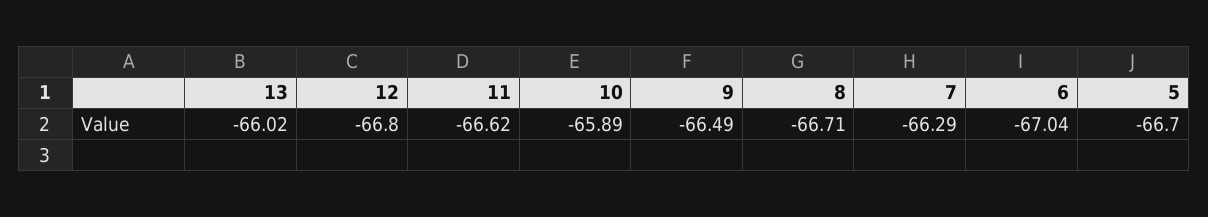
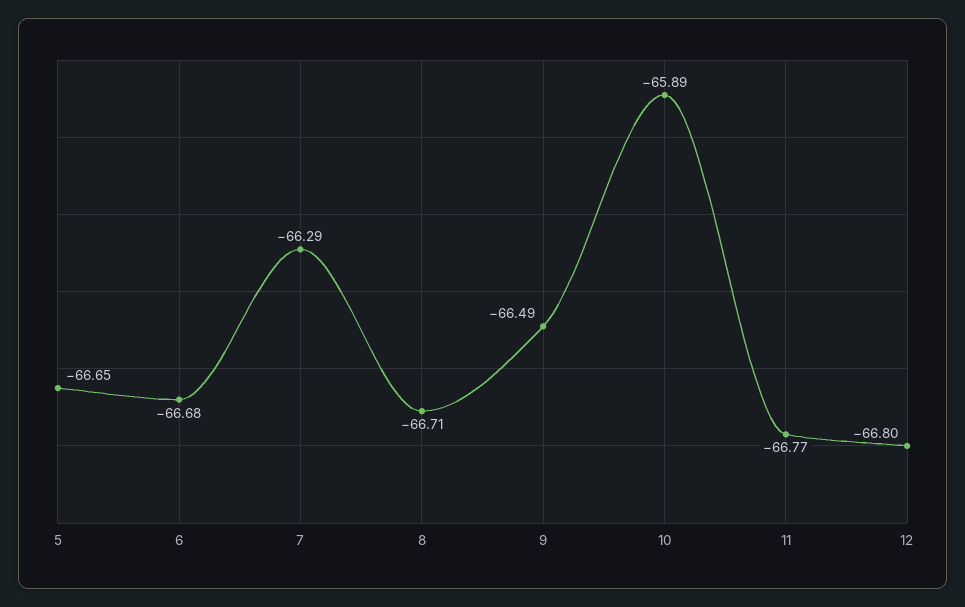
13: -66.02 -> none
11: -66.62 -> -66.77
6: -67.04 -> -66.68
5: -66.7 -> -66.65

